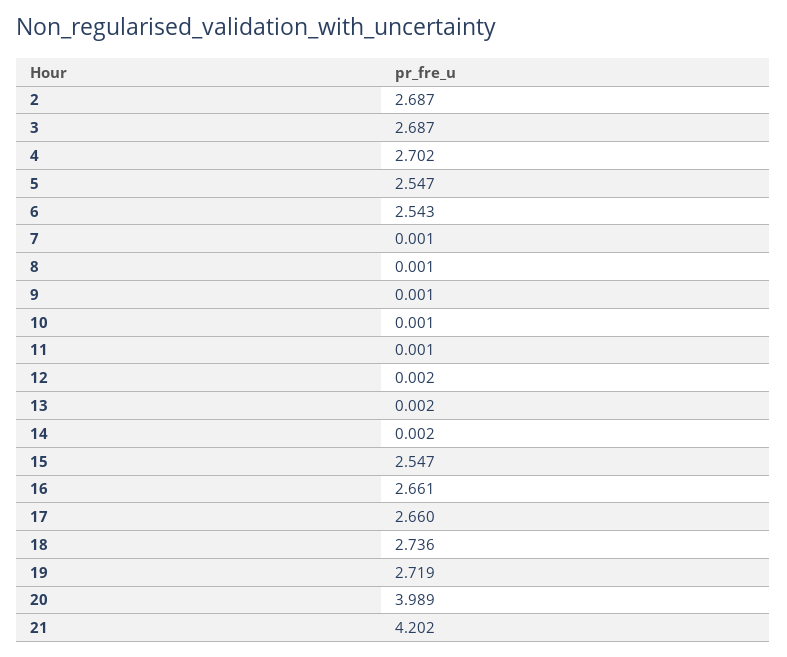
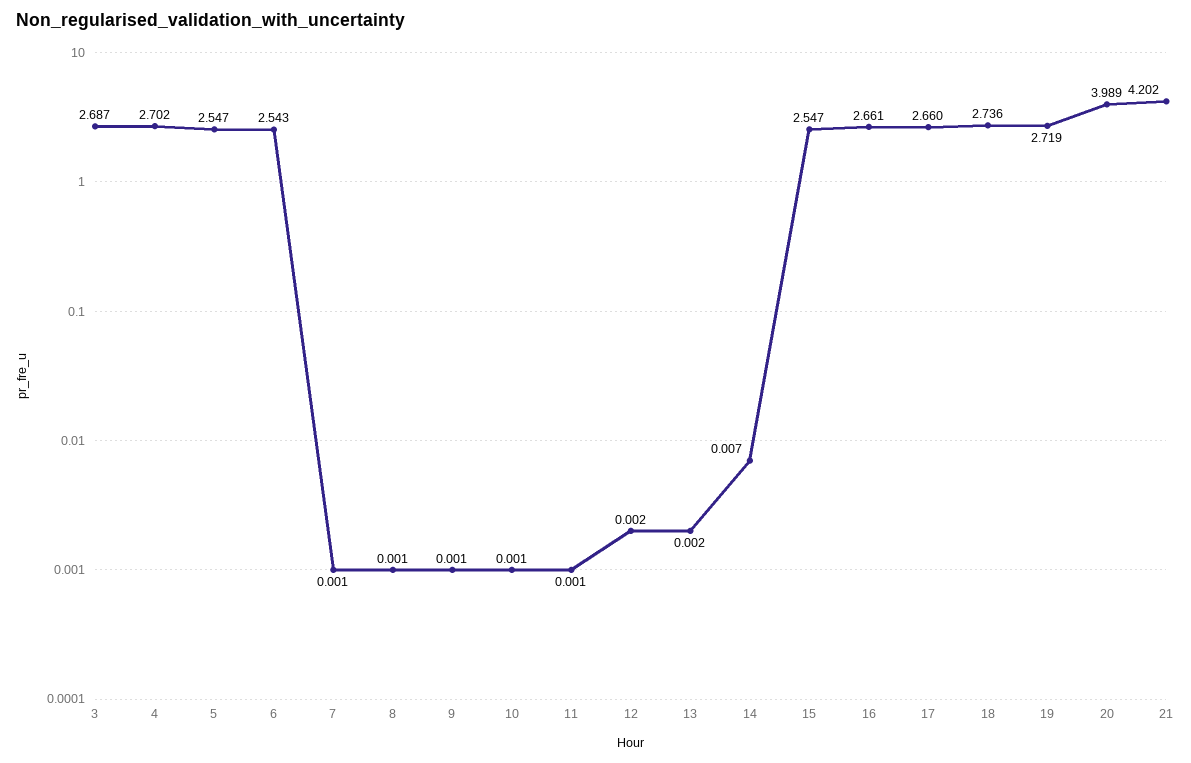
2: 2.687 -> none
14: 0.002 -> 0.007

